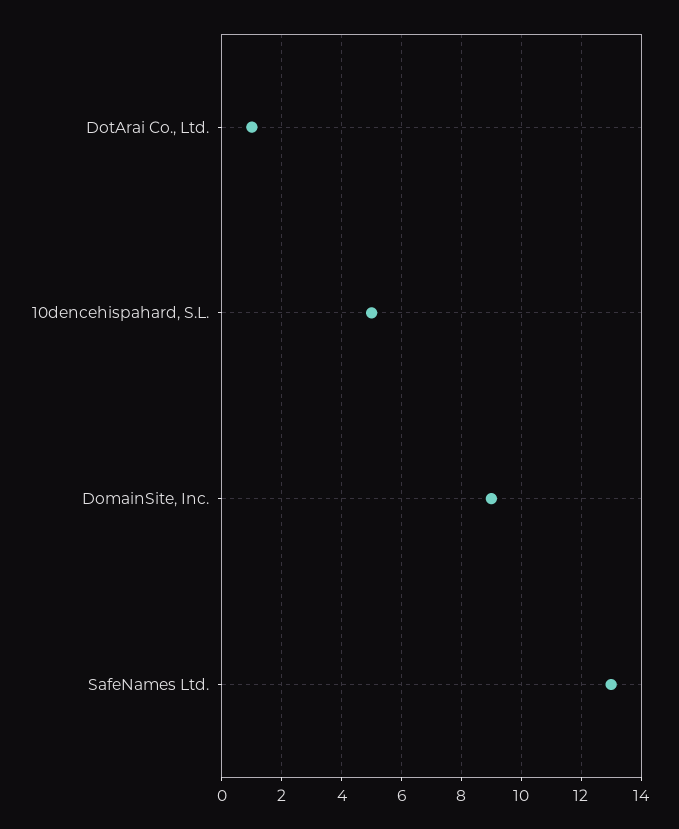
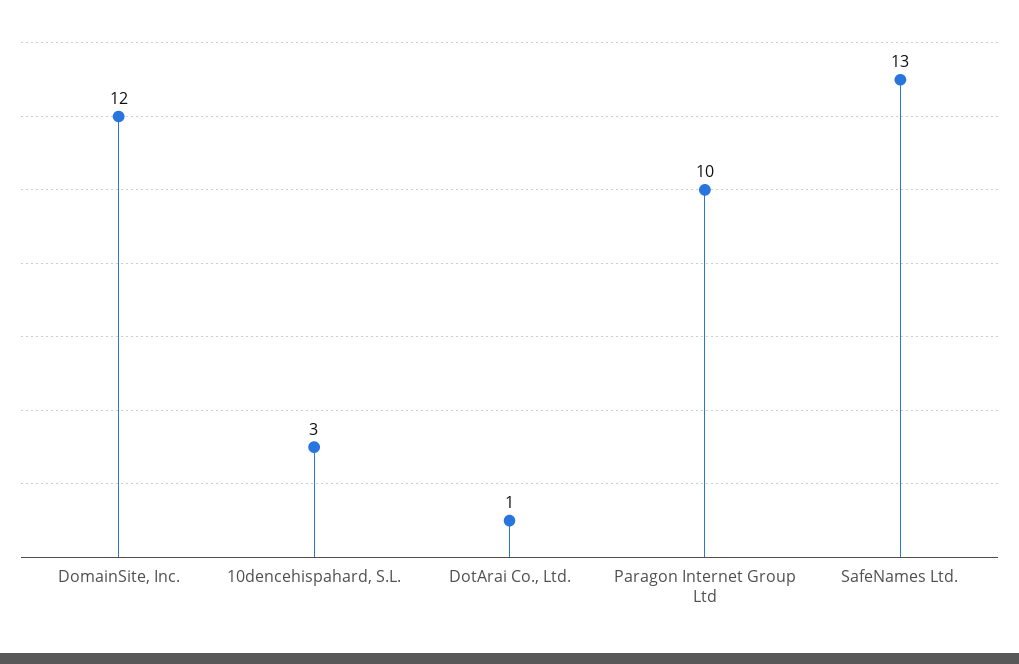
10dencehispahard, S.L.: 5 -> 3
DomainSite, Inc.: 9 -> 12
Paragon Internet Group Ltd: none -> 10

